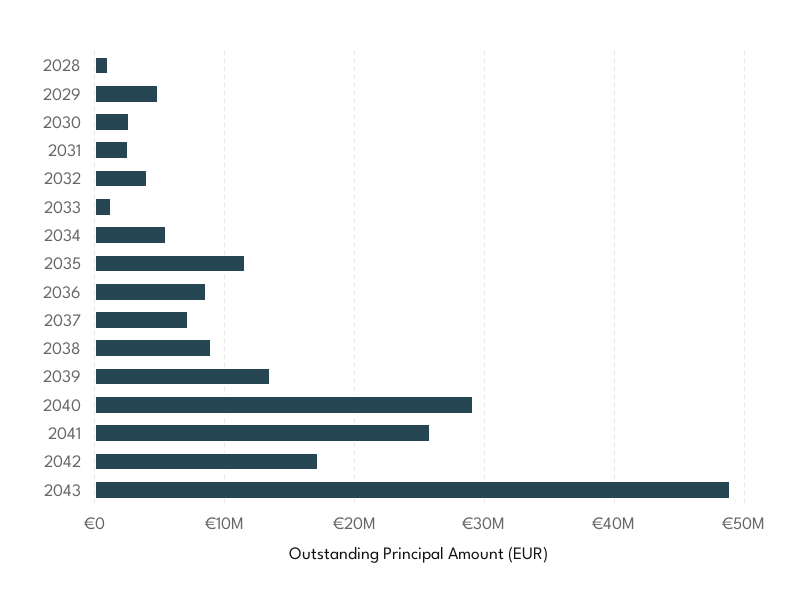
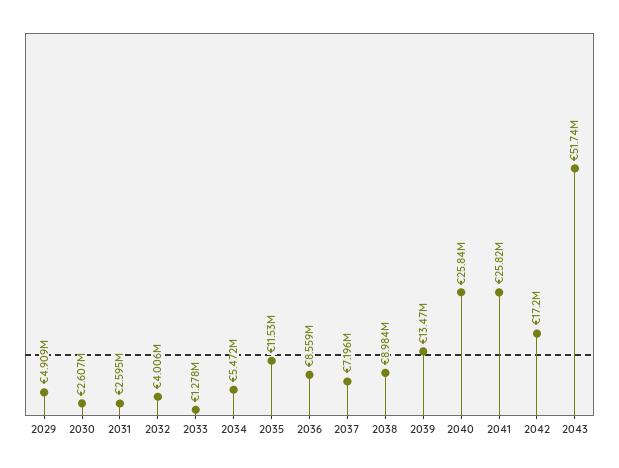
2028: 1000000 -> none
2040: 29000000 -> 25840000
2043: 49000000 -> 51740000

